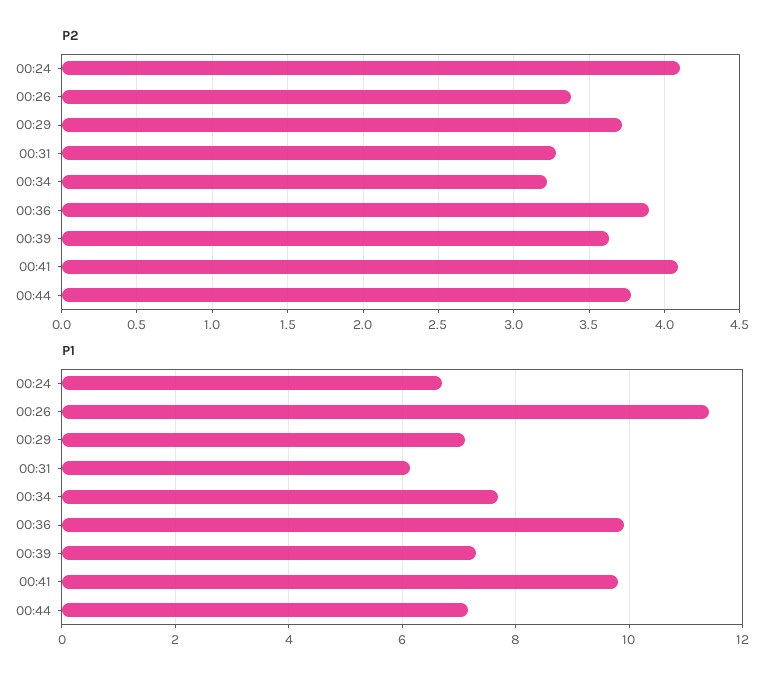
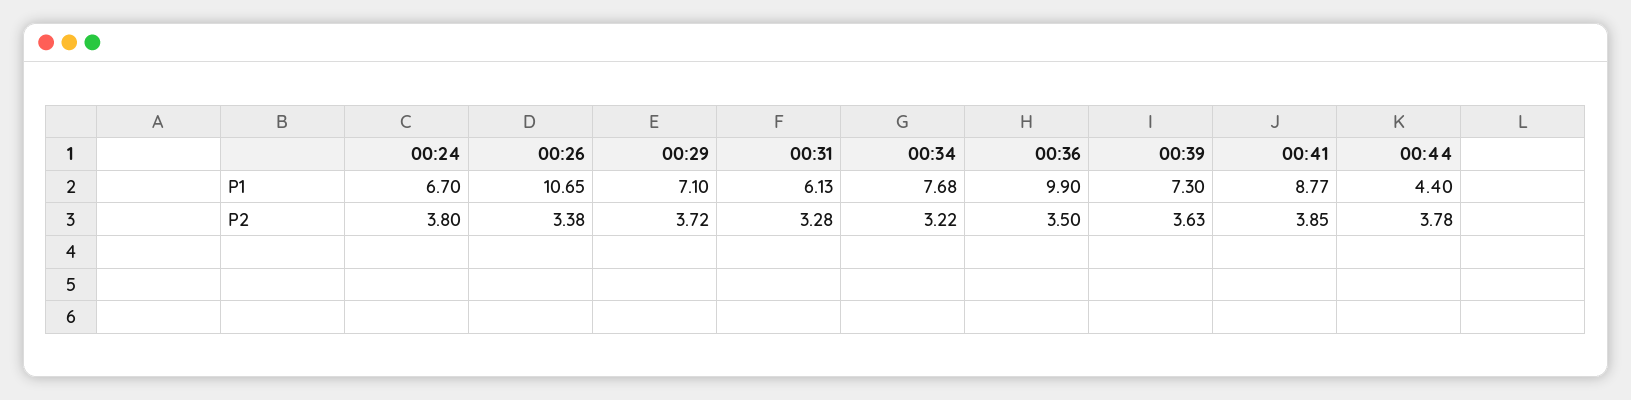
P2, 00:24: 4.1 -> 3.8
P2, 00:36: 3.9 -> 3.5
P2, 00:41: 4.1 -> 3.85
P1, 00:26: 11.4 -> 10.65
P1, 00:41: 9.8 -> 8.77
P1, 00:44: 7.2 -> 4.4

